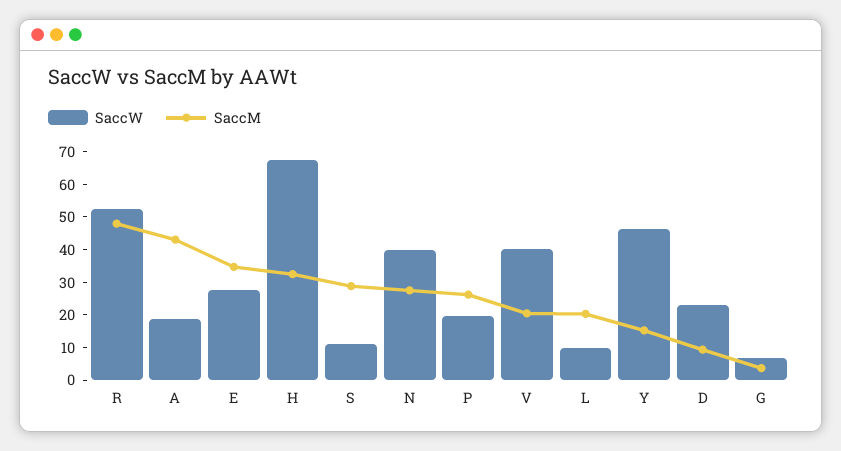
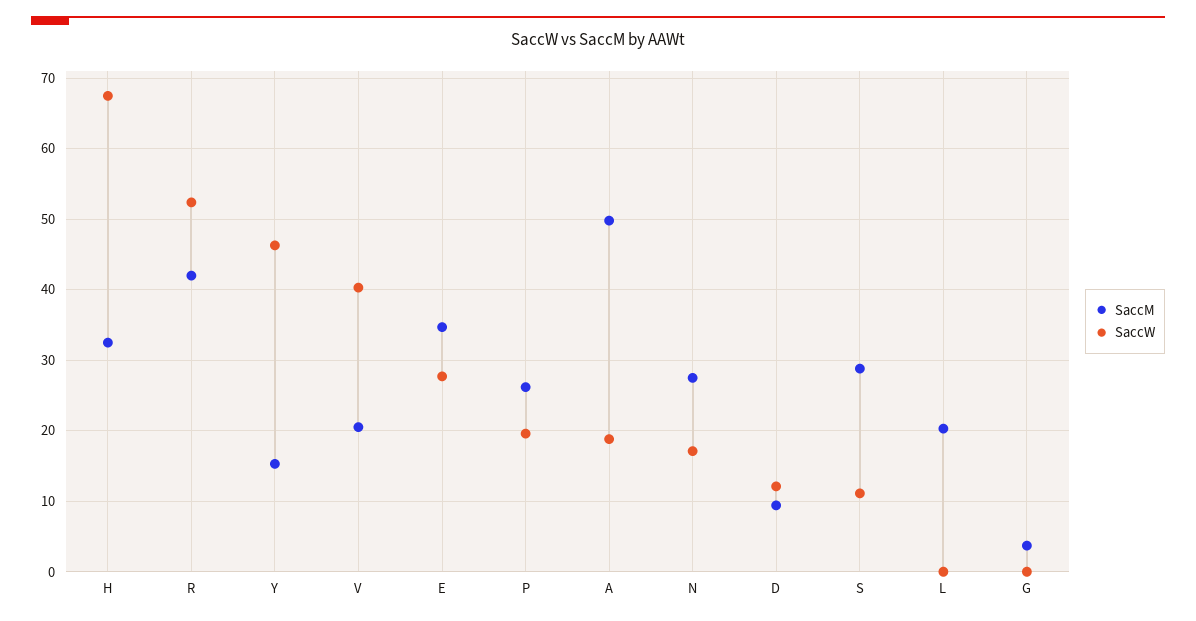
SaccM, R: 47.5 -> 42
SaccM, A: 42.5 -> 50
SaccW, N: 40 -> 17
SaccW, L: 10 -> 0
SaccW, D: 22.5 -> 12
SaccW, G: 7.5 -> 0

